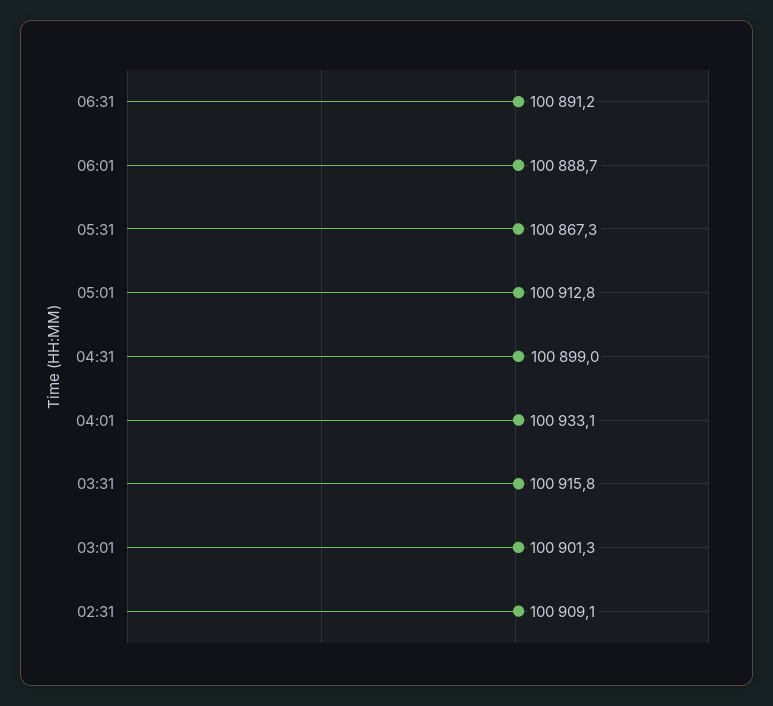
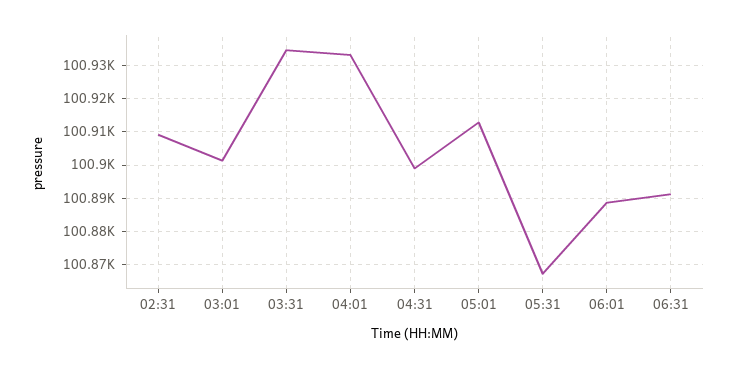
03:31: 100915.8 -> 100934

